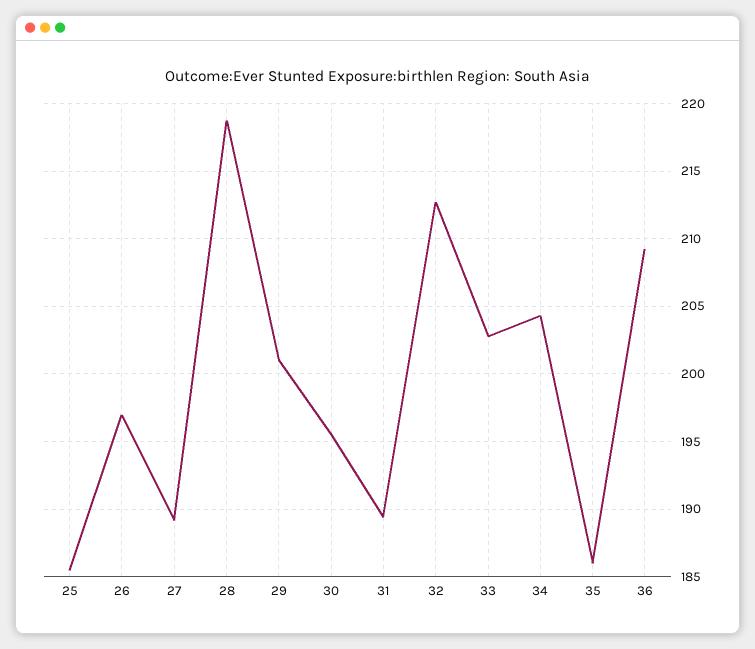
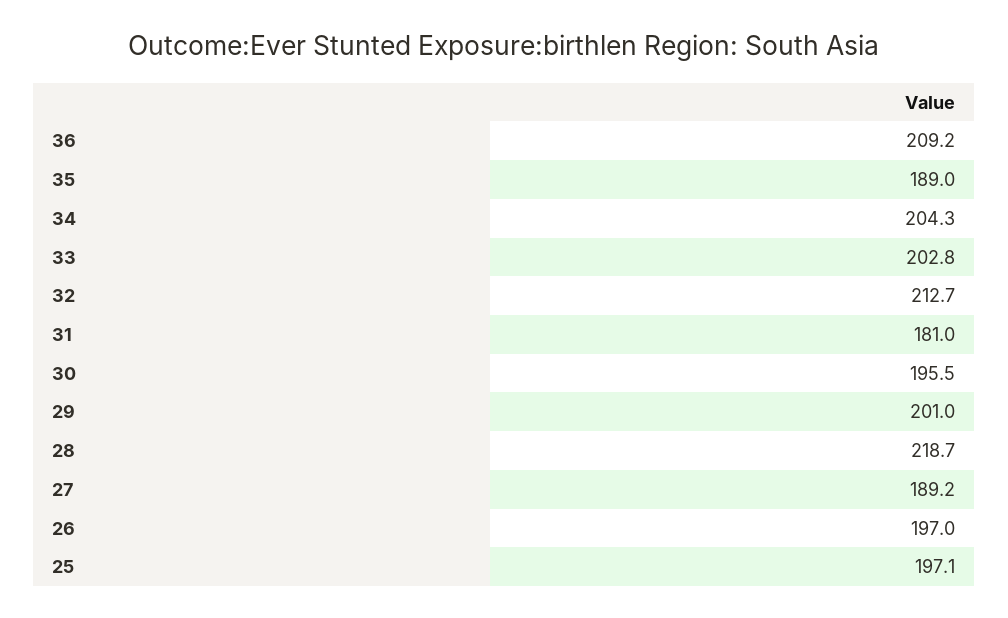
25: 185.5 -> 197.1
31: 189.5 -> 181
35: 186 -> 189

